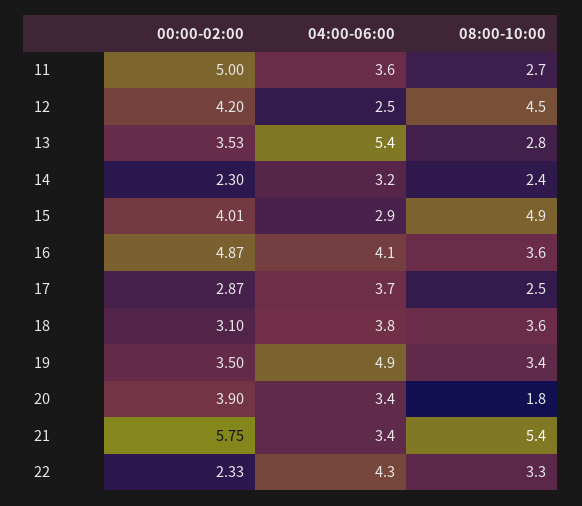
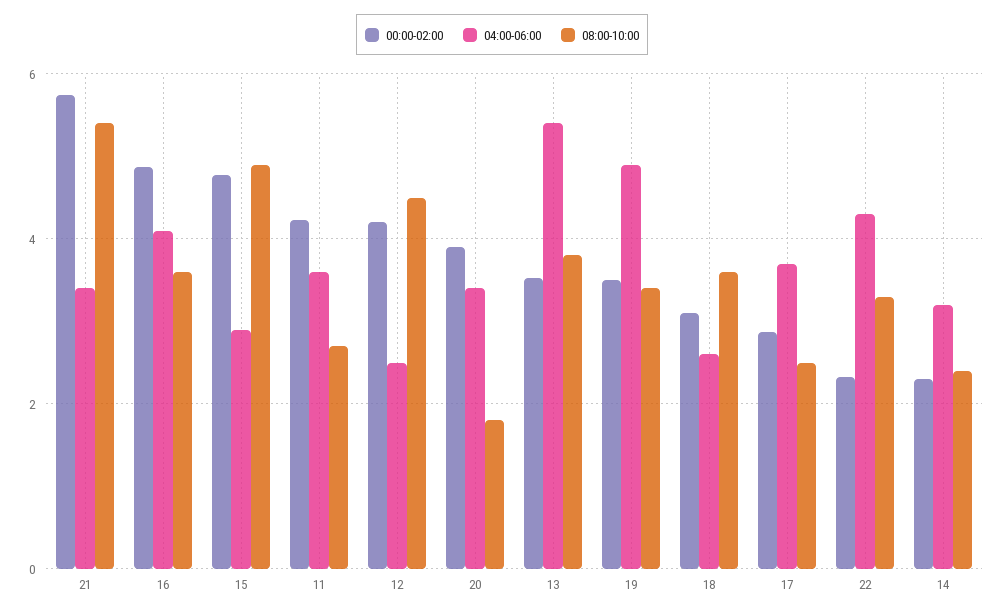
00:00-02:00, 11: 5 -> 4.2
08:00-10:00, 13: 2.8 -> 3.8
00:00-02:00, 15: 4.01 -> 4.8
04:00-06:00, 18: 3.8 -> 2.6

